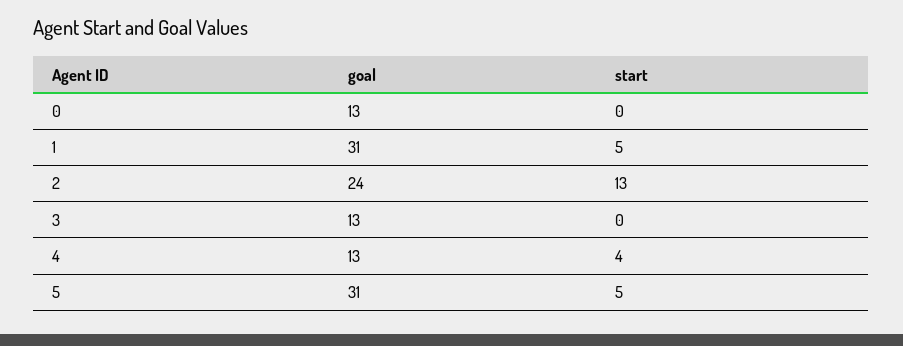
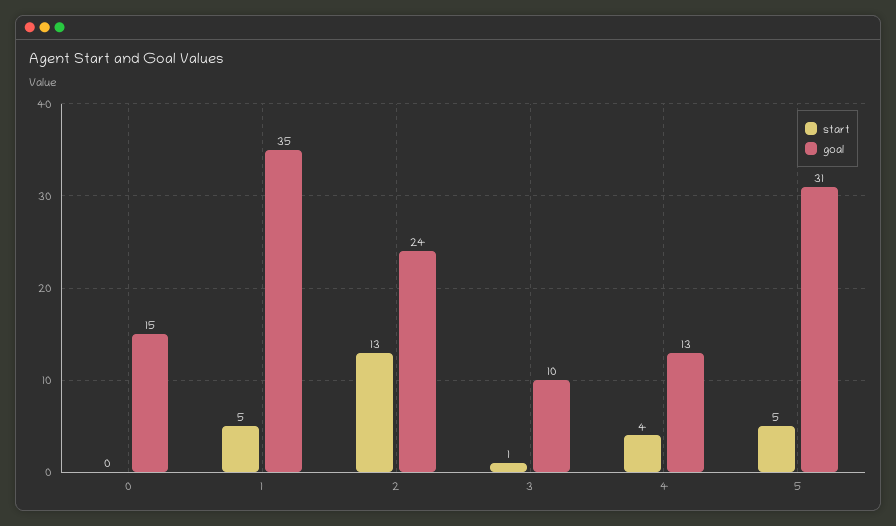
goal, 0: 13 -> 15
goal, 1: 31 -> 35
goal, 3: 13 -> 10
start, 3: 0 -> 1

